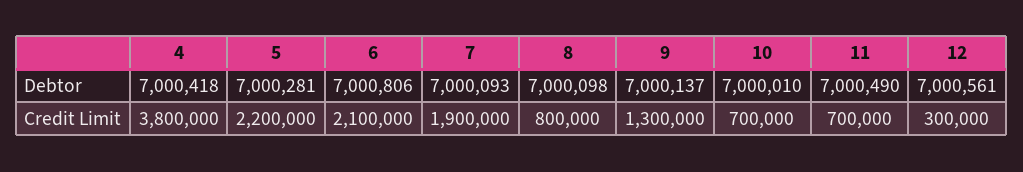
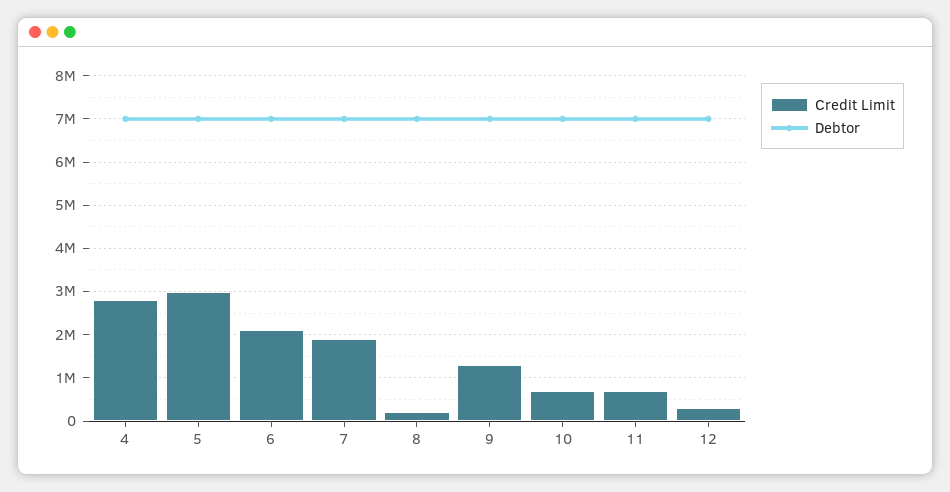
Credit Limit, 4: 3800000 -> 2800000
Credit Limit, 5: 2200000 -> 3000000
Credit Limit, 8: 800000 -> 200000

